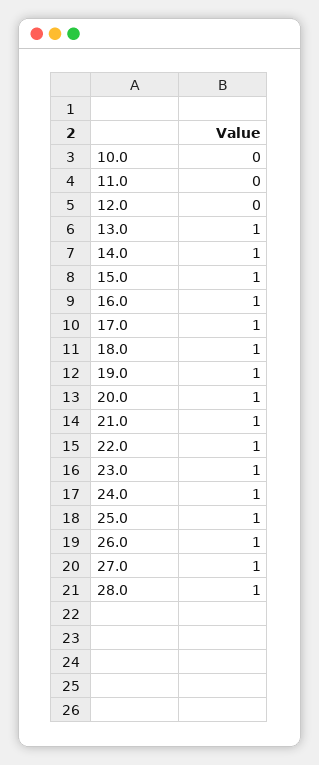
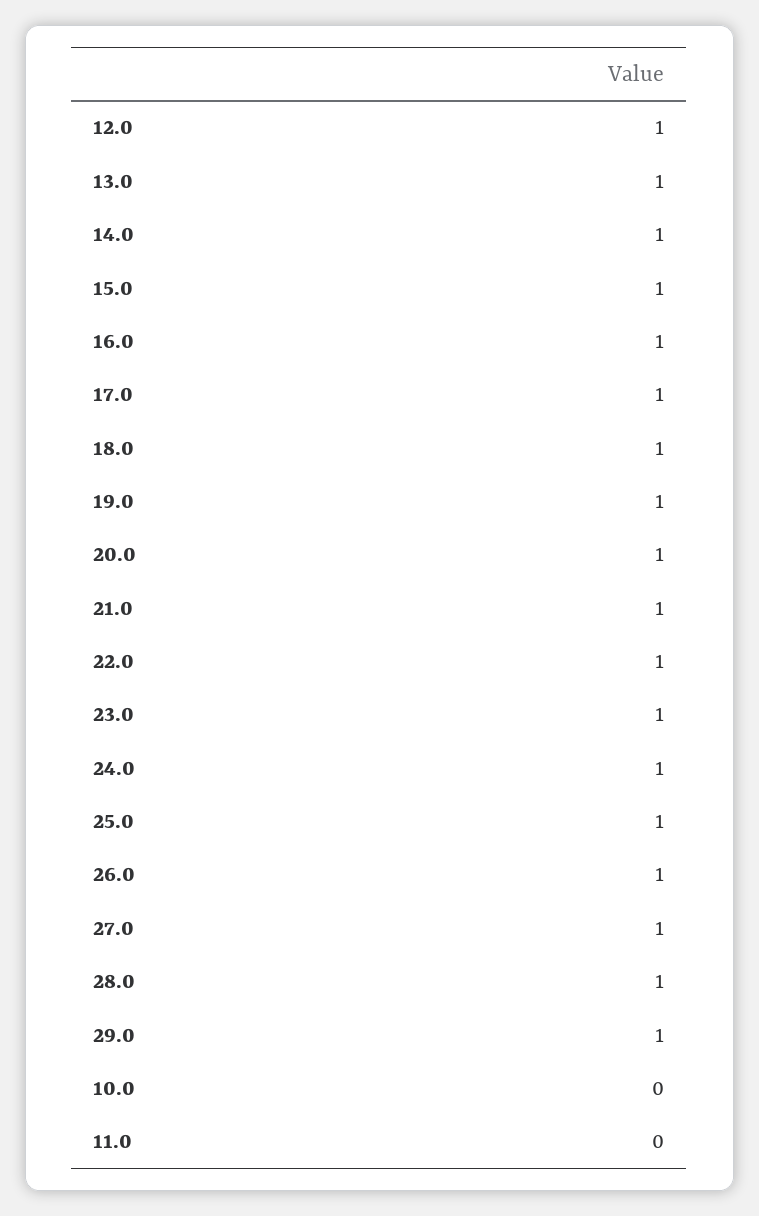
12.0: 0 -> 1
29.0: none -> 1

